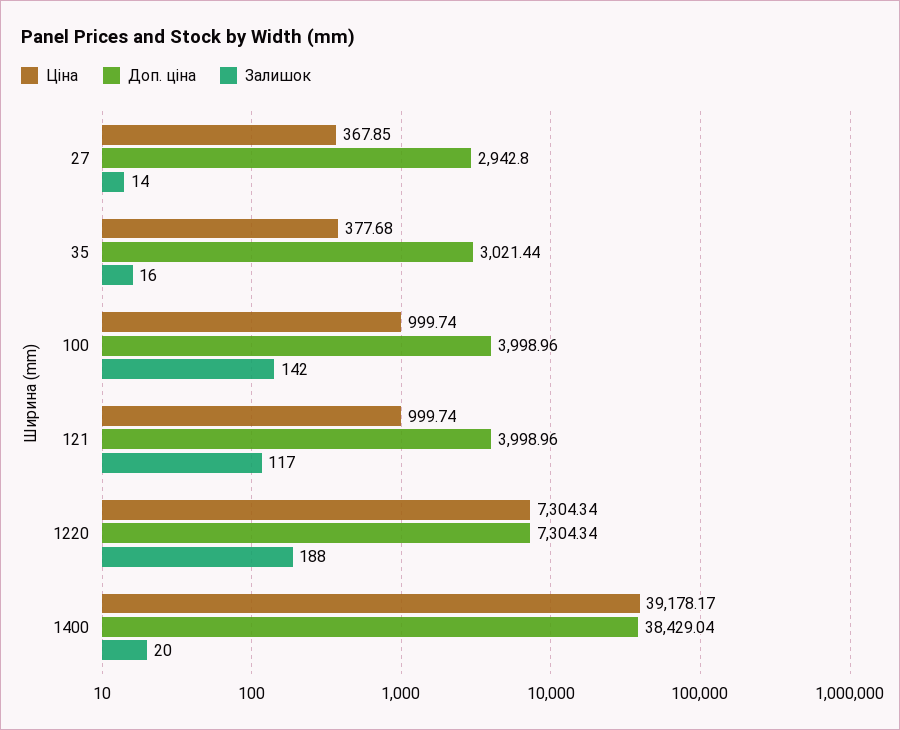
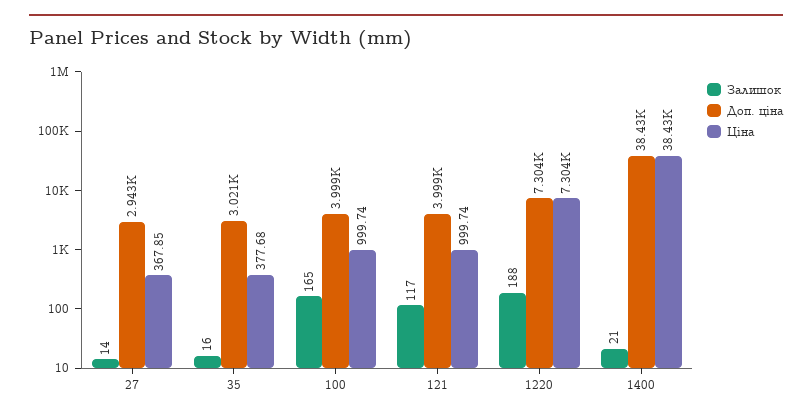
Залишок, 100: 142 -> 165
Ціна, 1400: 39178.17 -> 38430
Залишок, 1400: 20 -> 21

